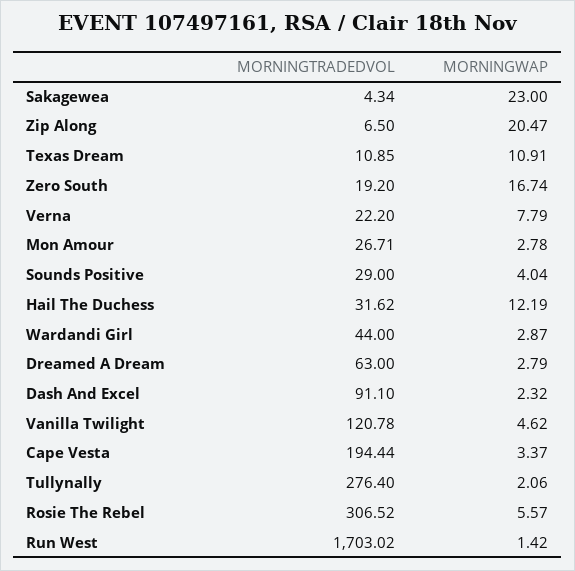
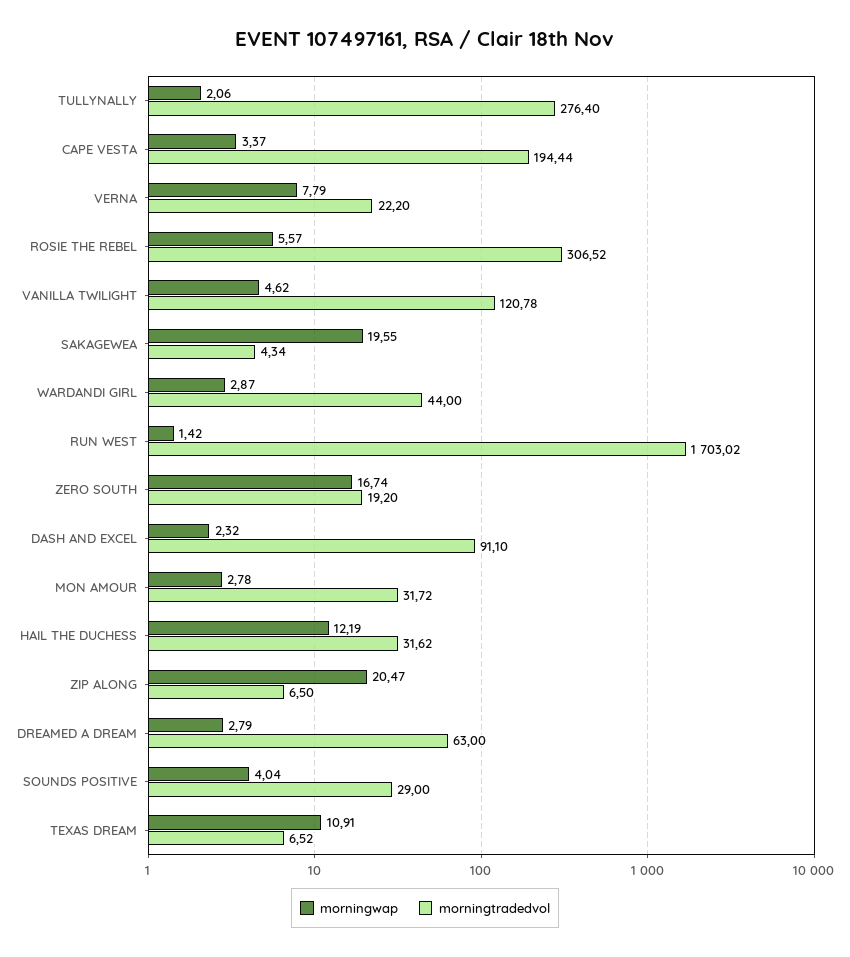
MORNINGWAP, Sakagewea: 23 -> 19.55
MORNINGTRADEDVOL, Texas Dream: 10.85 -> 6.52
MORNINGTRADEDVOL, Mon Amour: 26.71 -> 31.72

